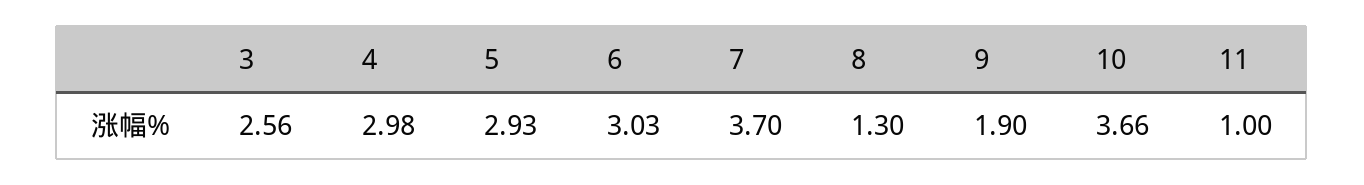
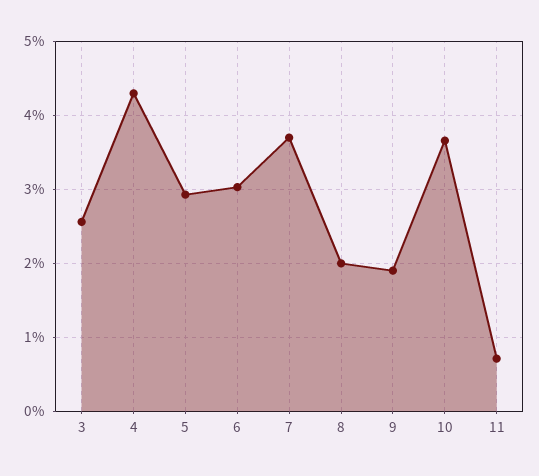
4: 2.98 -> 4.3
8: 1.3 -> 2
11: 1 -> 0.7

